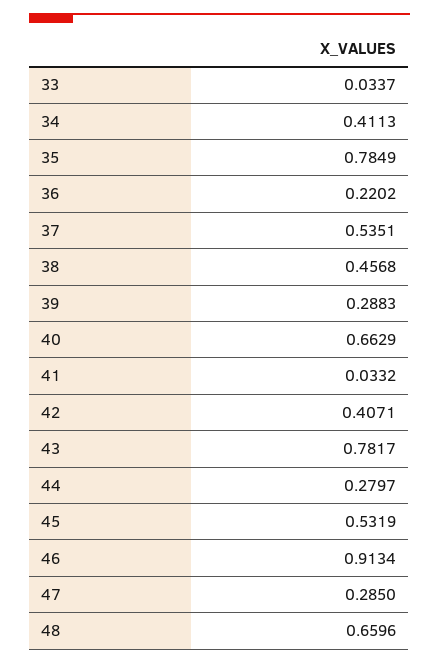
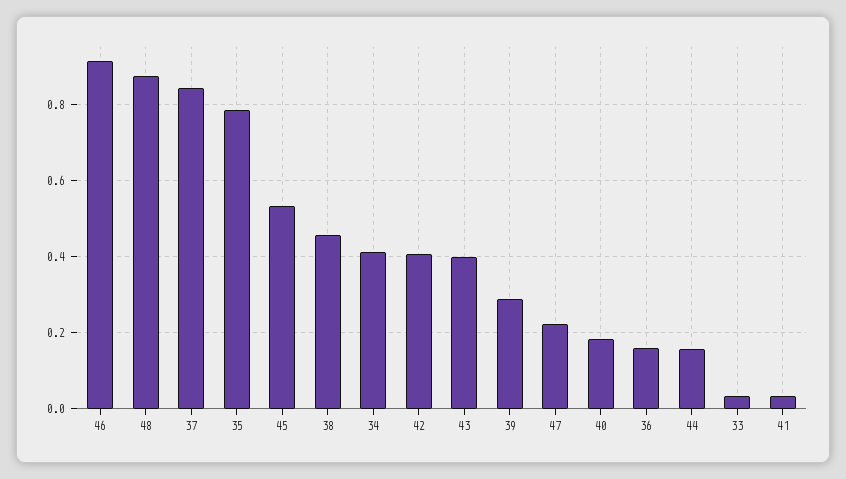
36: 0.2202 -> 0.16
37: 0.5351 -> 0.84
40: 0.6629 -> 0.18
43: 0.7817 -> 0.4
44: 0.2797 -> 0.16
47: 0.285 -> 0.22
48: 0.6596 -> 0.88

